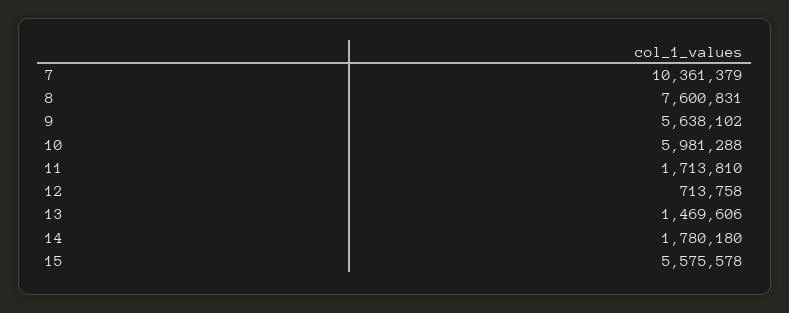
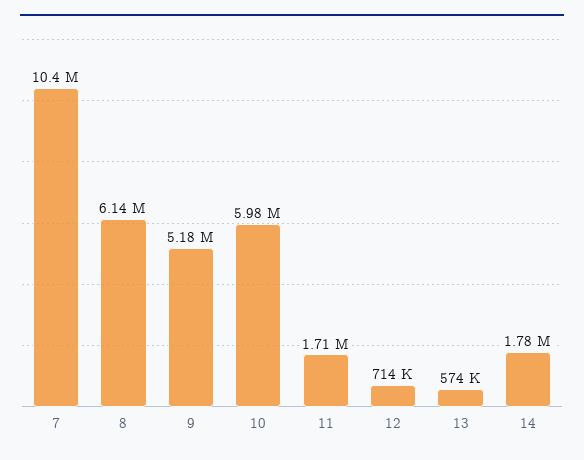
8: 7600831 -> 6140000
9: 5638102 -> 5180000
13: 1469606 -> 574000
15: 5575578 -> none

